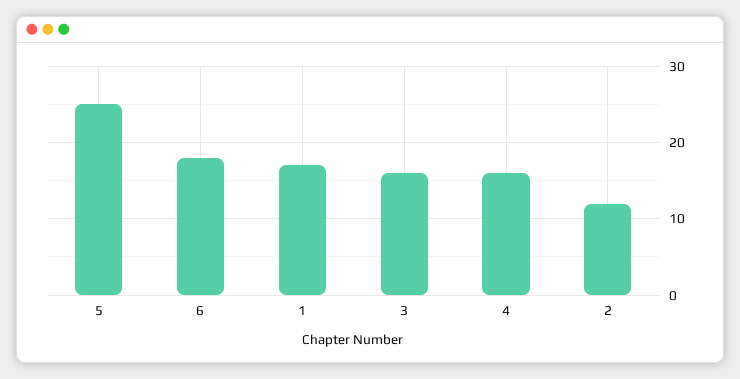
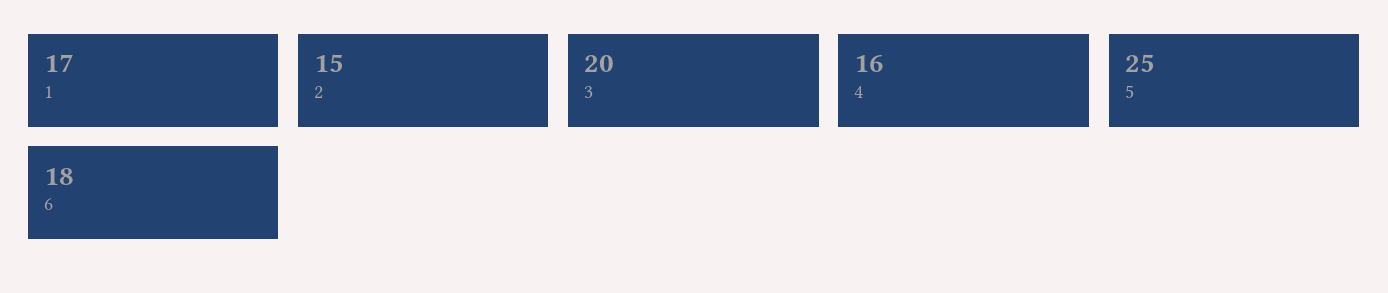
3: 16 -> 20
2: 12 -> 15

